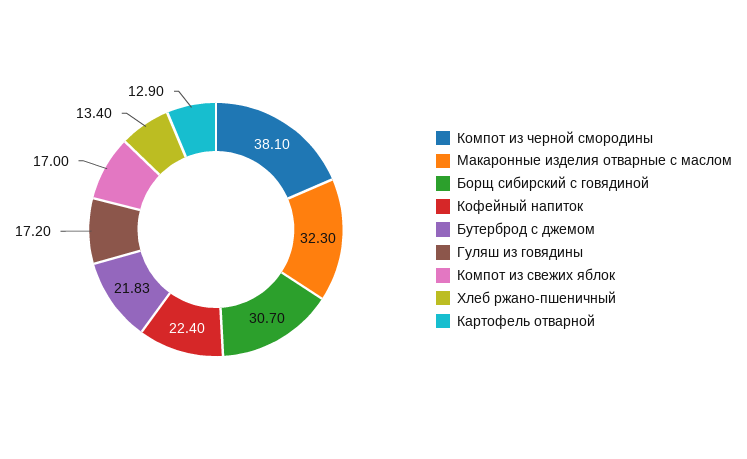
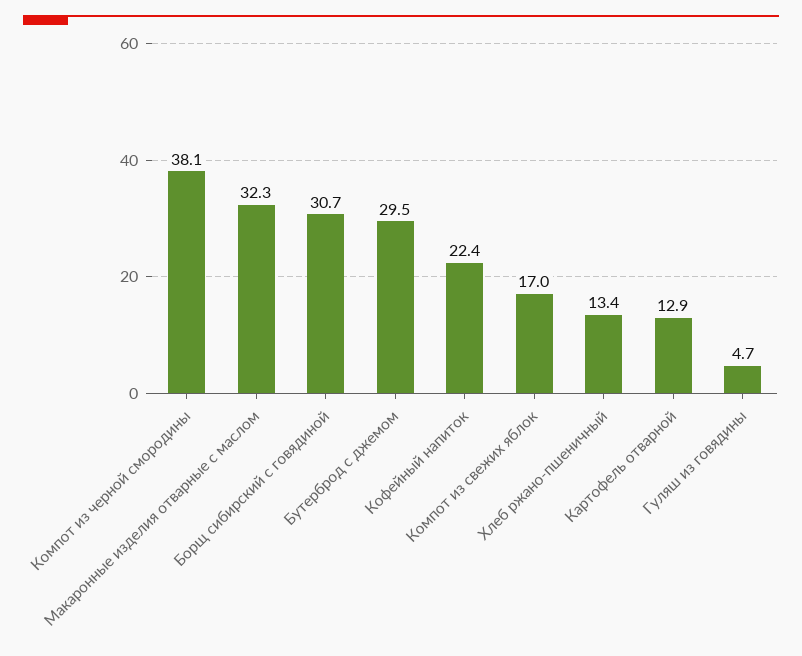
Бутерброд с джемом: 21.83 -> 29.5
Гуляш из говядины: 17.2 -> 4.7

